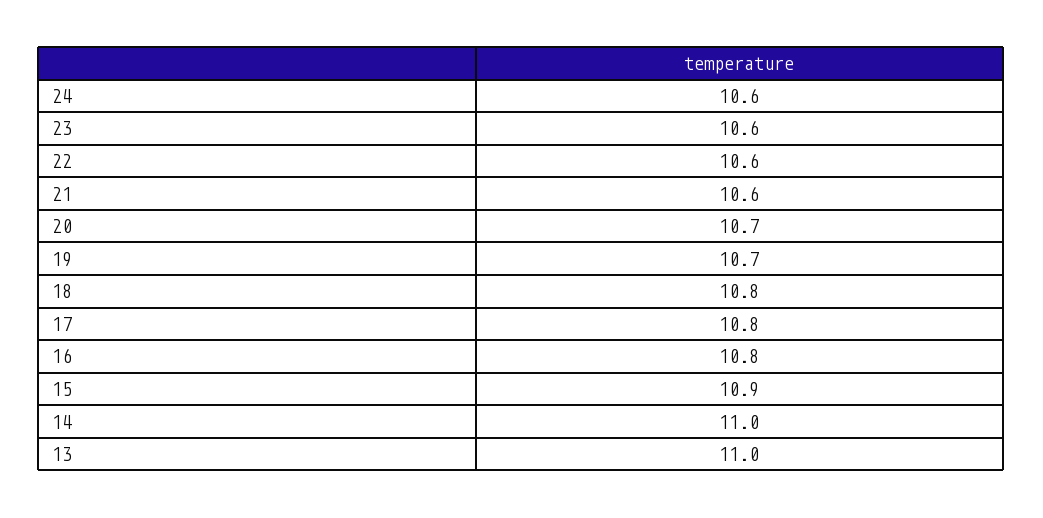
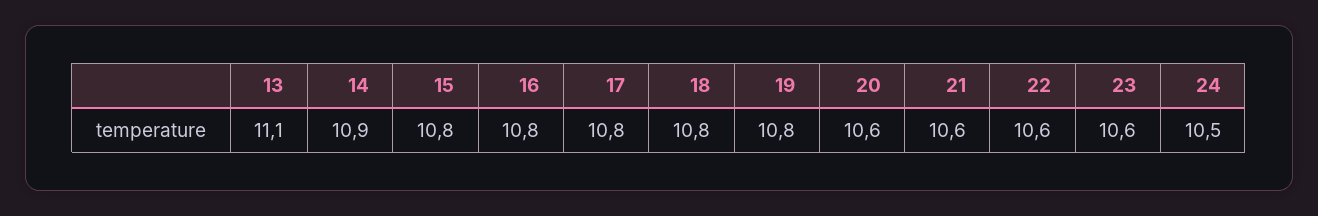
24: 10.6 -> 10.5
20: 10.7 -> 10.6
19: 10.7 -> 10.8
15: 10.9 -> 10.8
14: 11 -> 10.9
13: 11 -> 11.1

